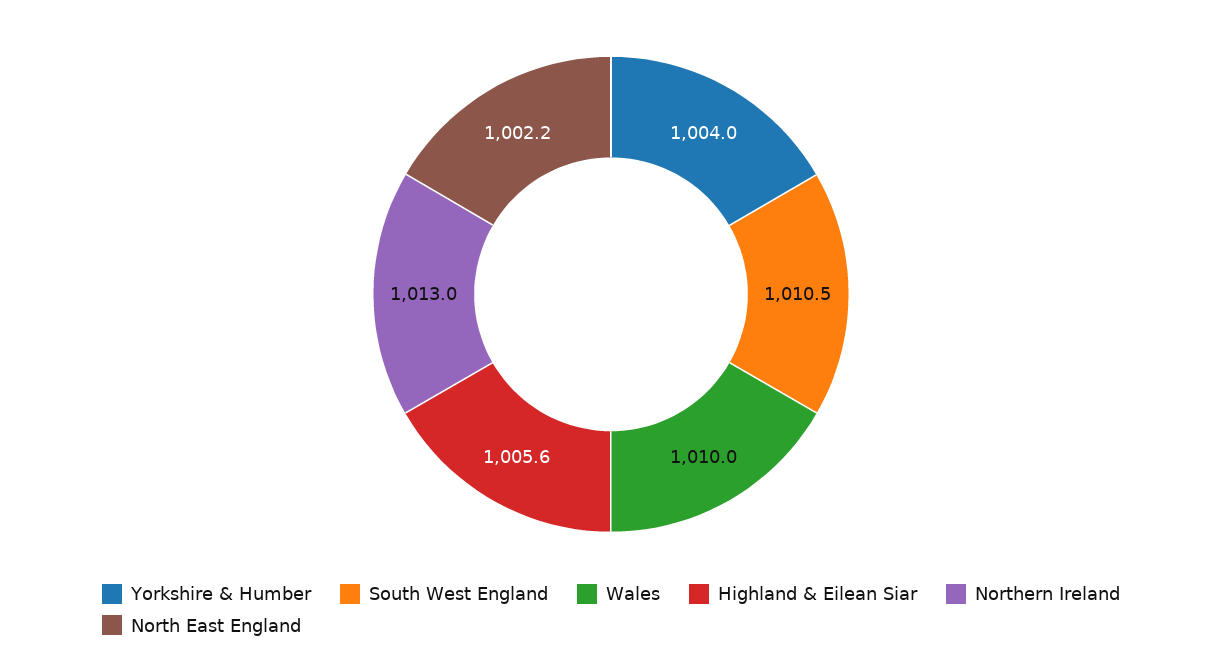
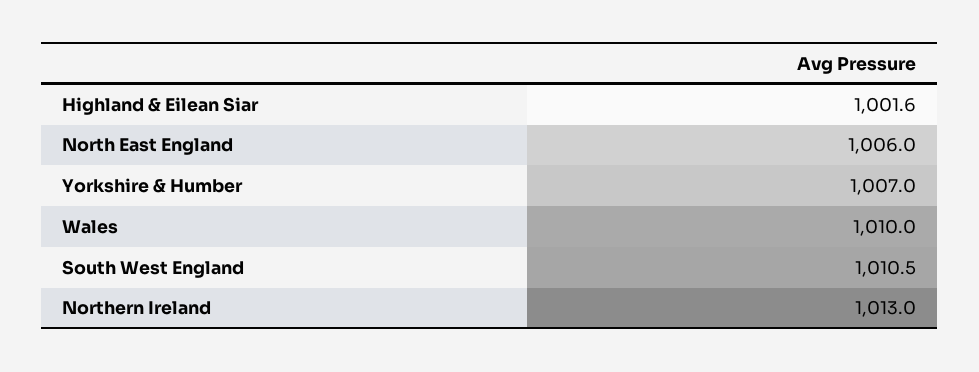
Yorkshire & Humber: 1004 -> 1007
Highland & Eilean Siar: 1005.6 -> 1001.6
North East England: 1002.2 -> 1006

